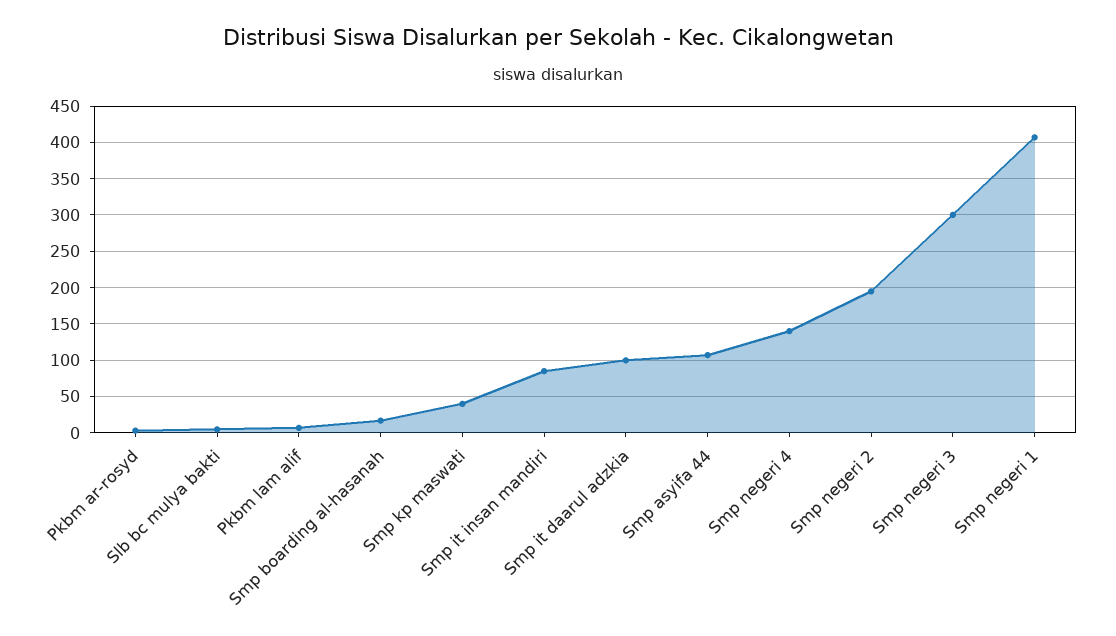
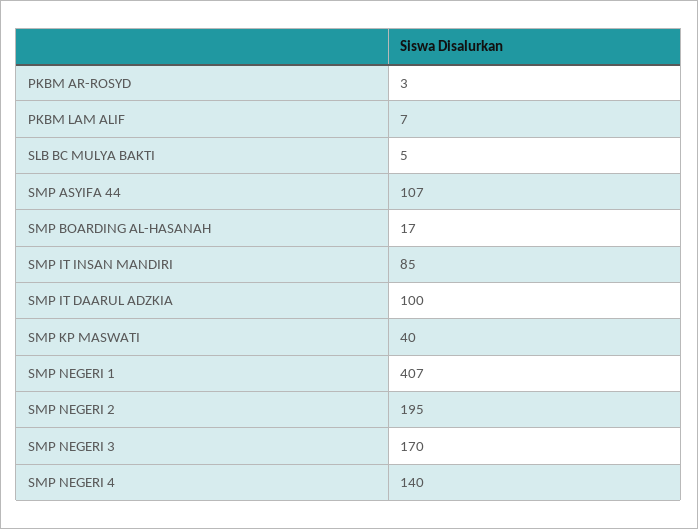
Smp negeri 3: 300 -> 170

